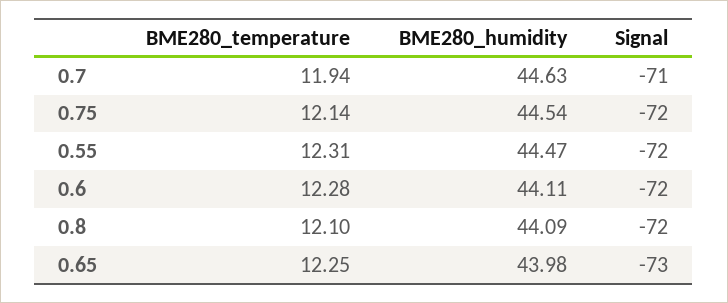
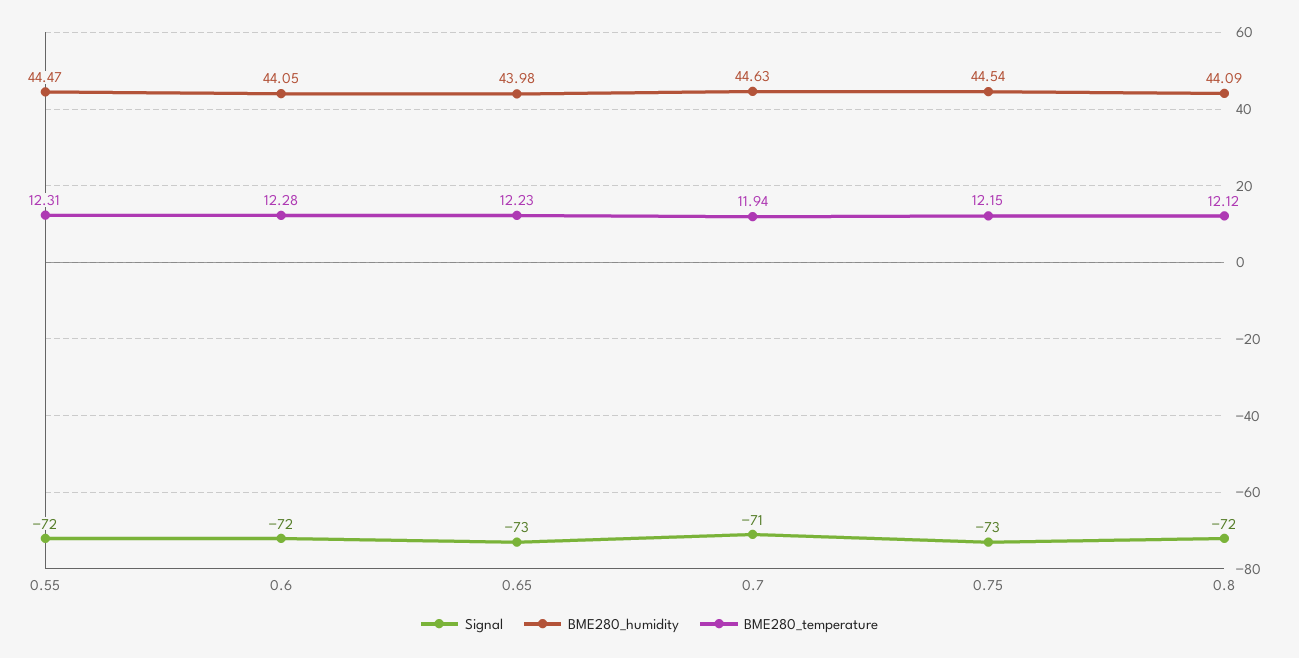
BME280_temperature, 0.75: 12.14 -> 12.15
Signal, 0.75: -72 -> -73
BME280_humidity, 0.6: 44.11 -> 44.05
BME280_temperature, 0.8: 12.1 -> 12.12
BME280_temperature, 0.65: 12.25 -> 12.23

